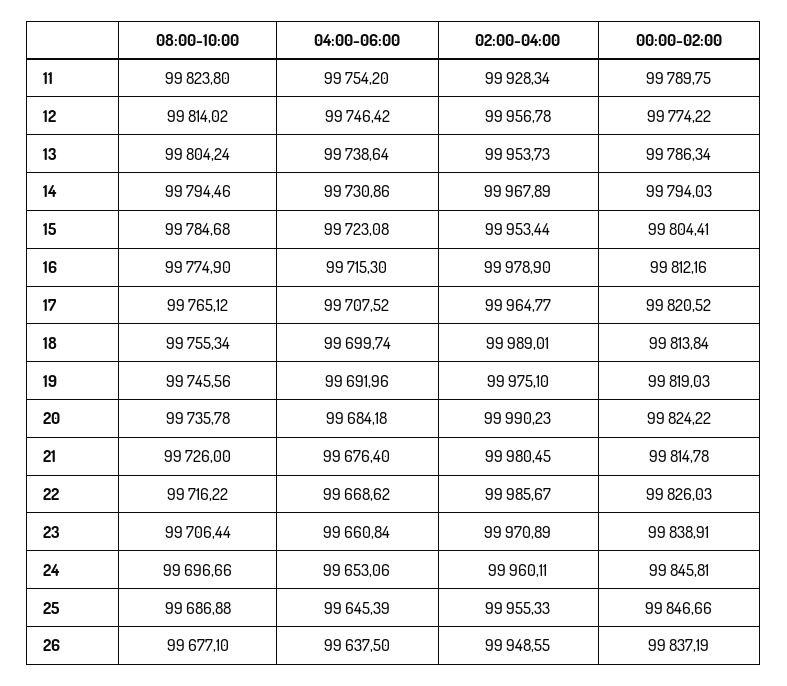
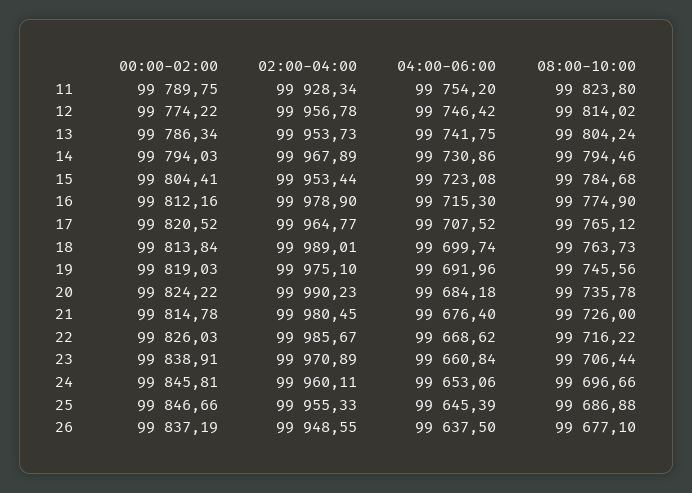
04:00-06:00, 13: 99738.64 -> 99741.75
08:00-10:00, 18: 99755.34 -> 99763.73

